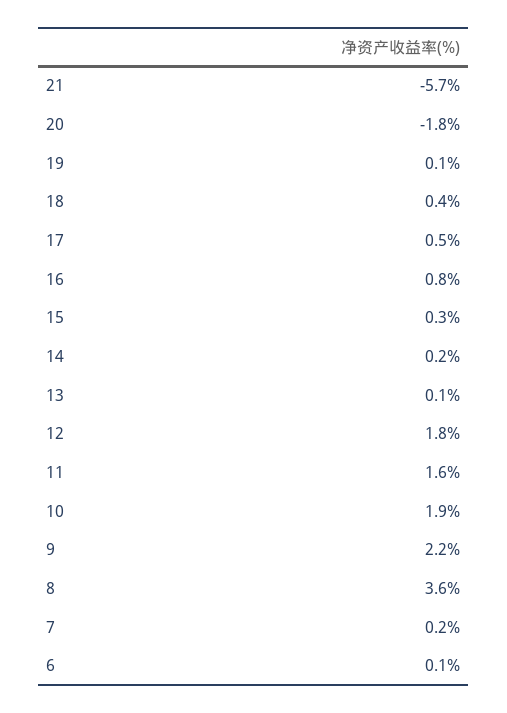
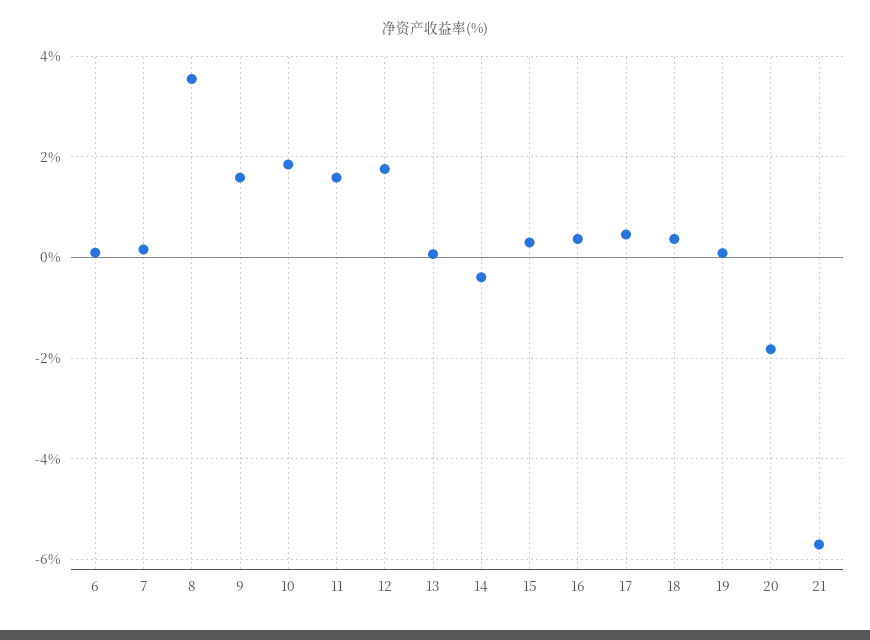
16: 0.8 -> 0.4
14: 0.2 -> -0.4
9: 2.2 -> 1.6

